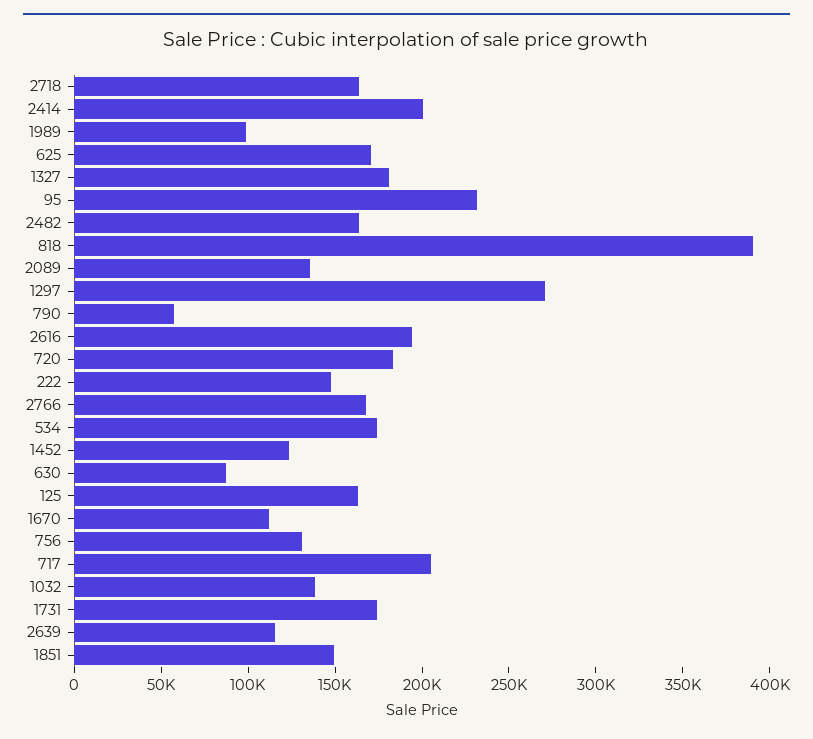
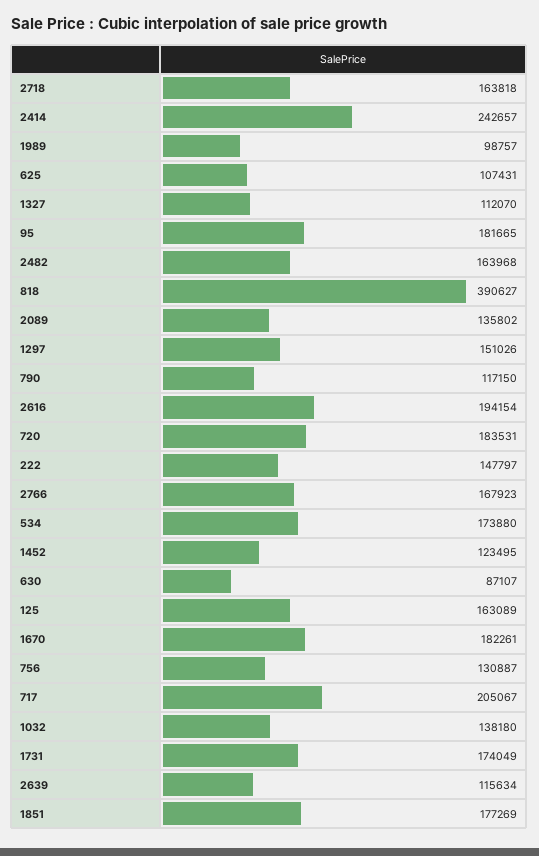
2414: 200000 -> 242657
625: 170000 -> 107431
1327: 180000 -> 112070
95: 230000 -> 181665
1297: 270000 -> 151026
790: 60000 -> 117150
1670: 110000 -> 182261
1851: 150000 -> 177269

